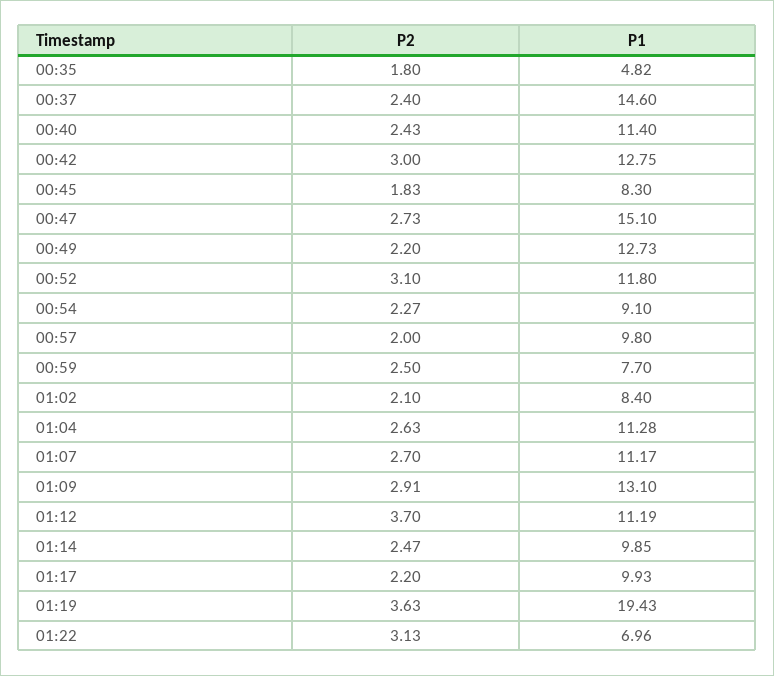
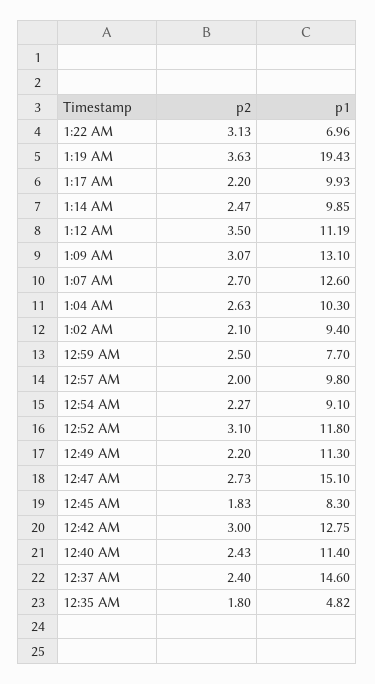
P1, 00:49: 12.73 -> 11.3
P1, 01:02: 8.4 -> 9.4
P1, 01:04: 11.28 -> 10.3
P1, 01:07: 11.17 -> 12.6
P2, 01:09: 2.91 -> 3.07
P2, 01:12: 3.7 -> 3.5

